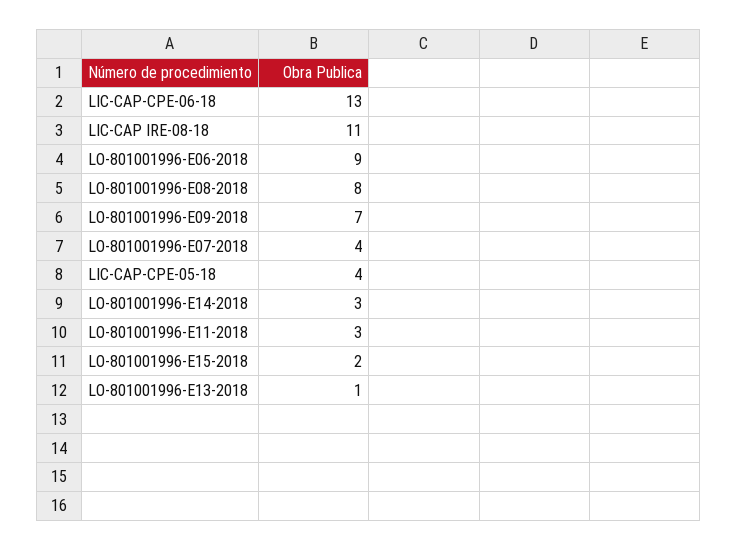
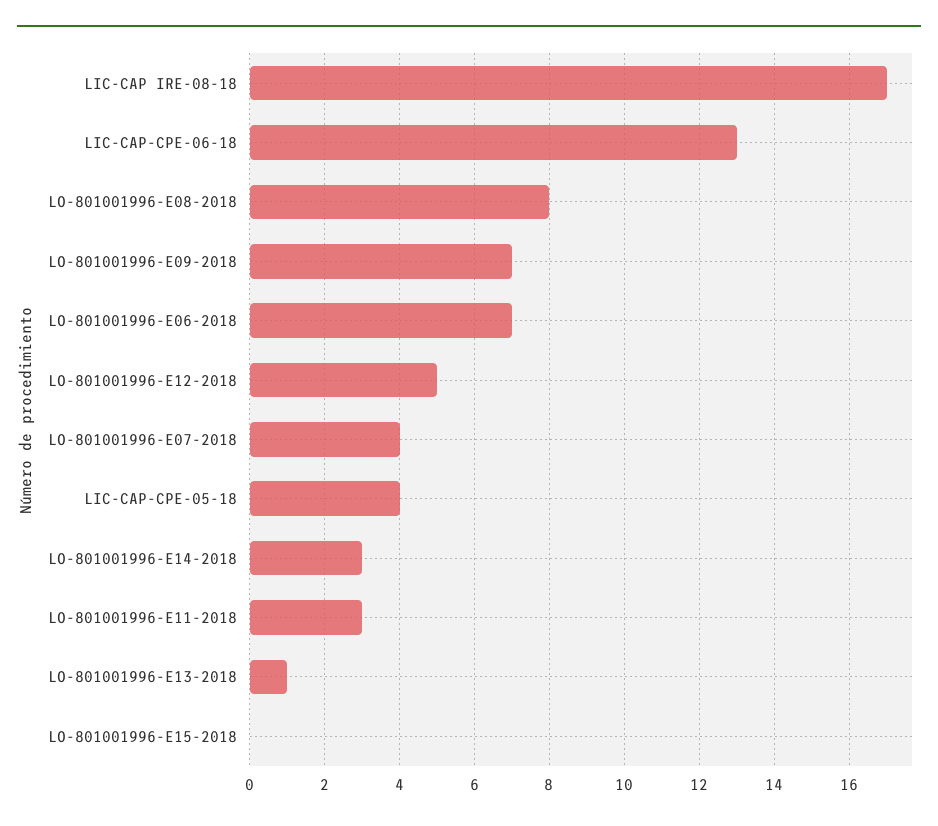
LIC-CAP IRE-08-18: 11 -> 17
LO-801001996-E06-2018: 9 -> 7
LO-801001996-E15-2018: 2 -> 0
LO-801001996-E12-2018: none -> 5

